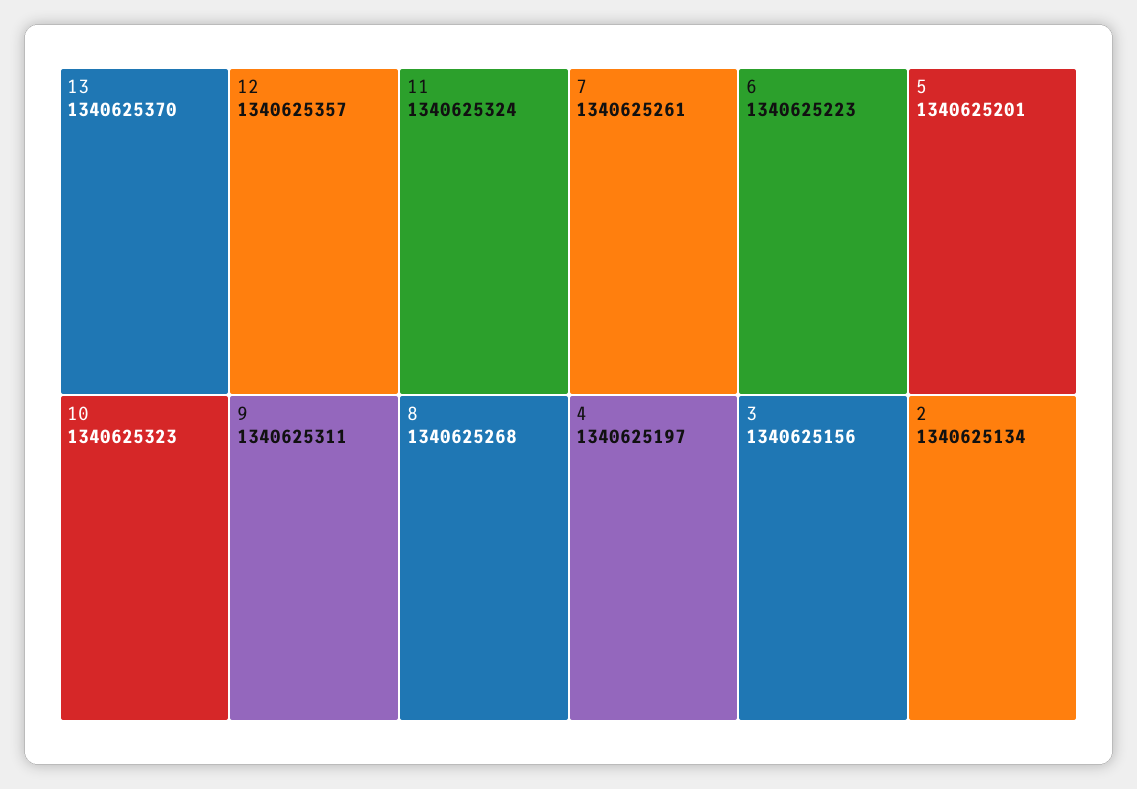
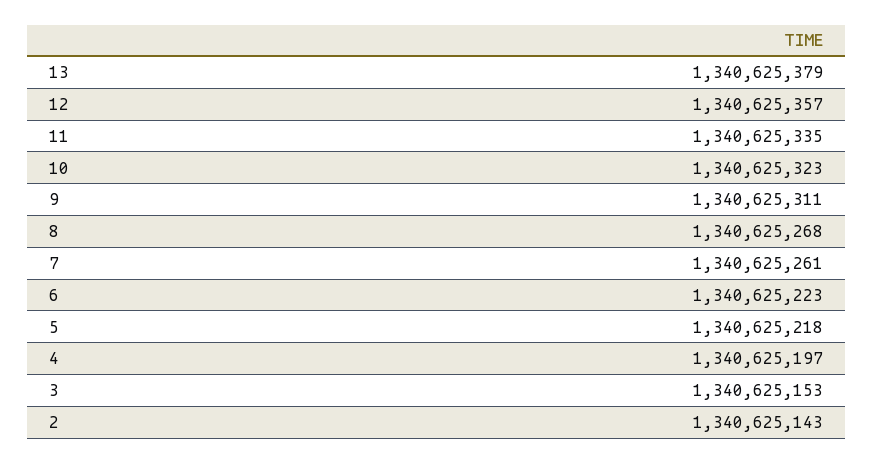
13: 1340625370 -> 1340625379
11: 1340625324 -> 1340625335
5: 1340625201 -> 1340625218
3: 1340625156 -> 1340625153
2: 1340625134 -> 1340625143

